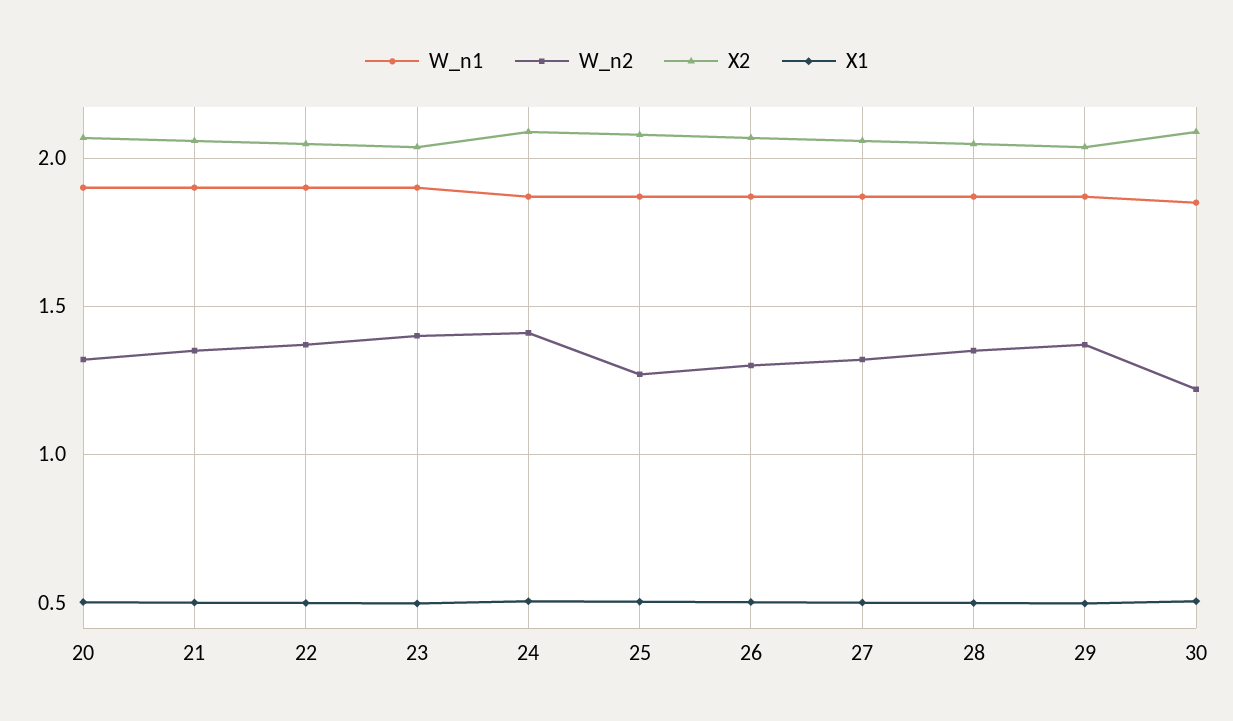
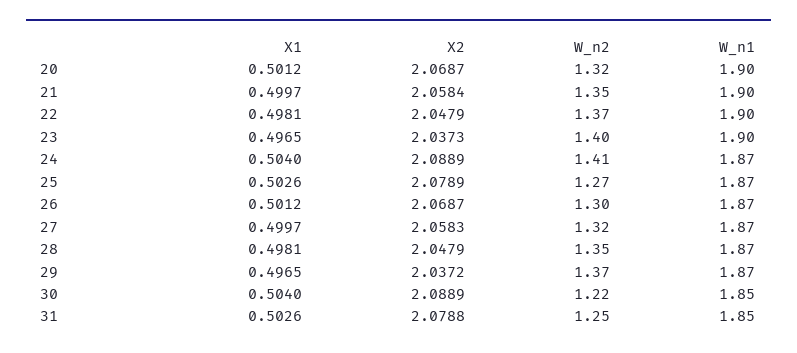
X1, 31: none -> 0.5026
X2, 31: none -> 2.0788
W_n2, 31: none -> 1.25
W_n1, 31: none -> 1.85

